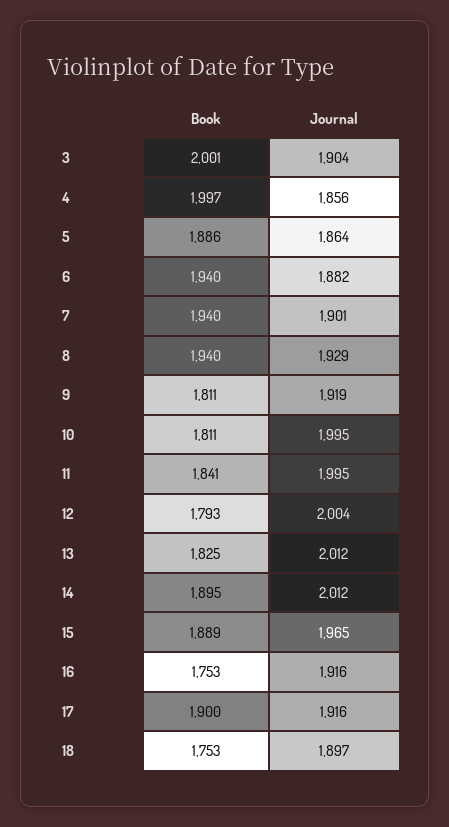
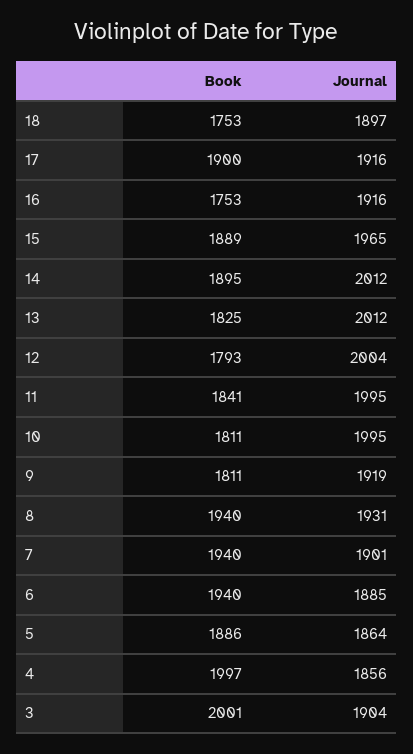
Journal, 6: 1882 -> 1885
Journal, 8: 1929 -> 1931

